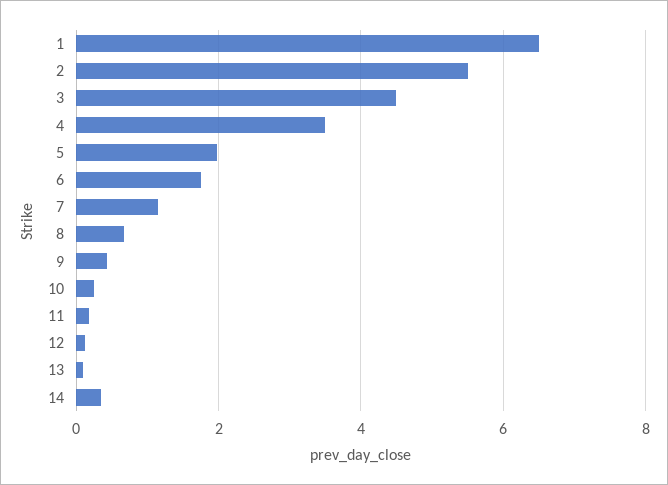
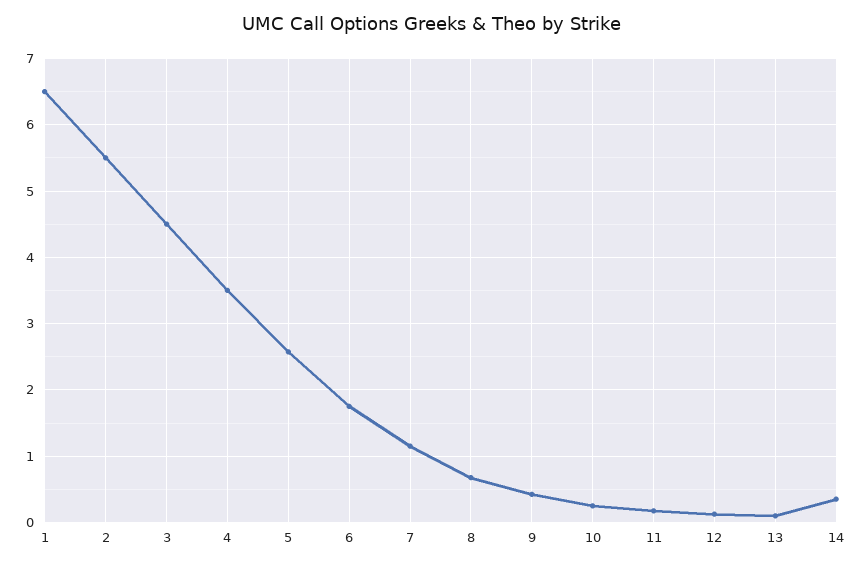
5: 2 -> 2.6

